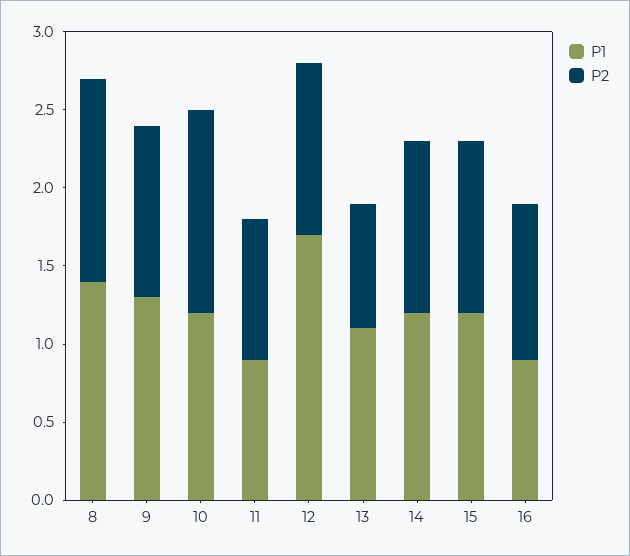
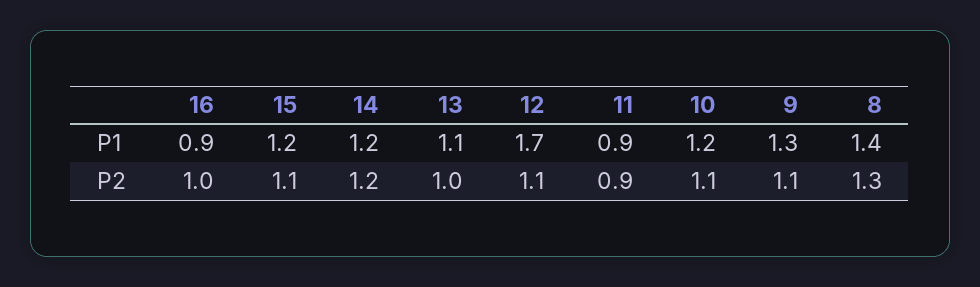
P2, 10: 1.3 -> 1.1
P2, 13: 0.8 -> 1
P2, 14: 1.1 -> 1.2

